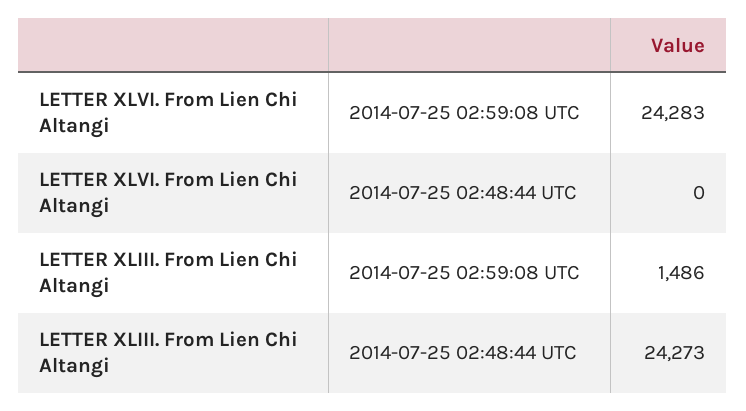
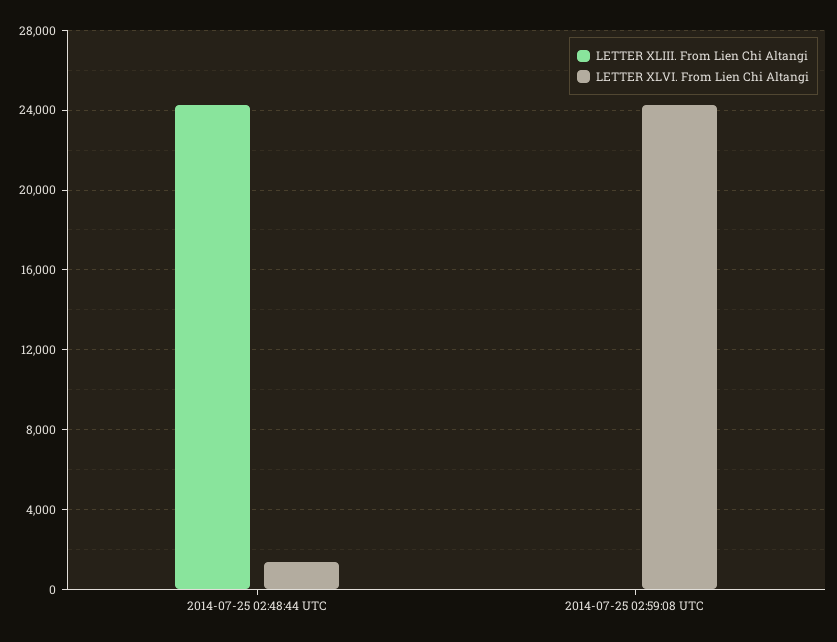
LETTER XLVI. From Lien Chi Altangi, 2014-07-25 02:48:44 UTC: 0 -> 1500
LETTER XLIII. From Lien Chi Altangi, 2014-07-25 02:59:08 UTC: 1486 -> 0

